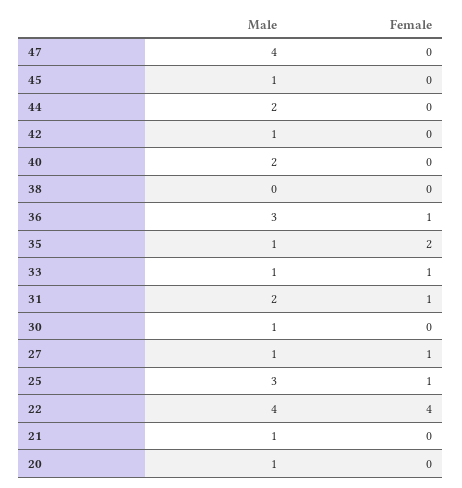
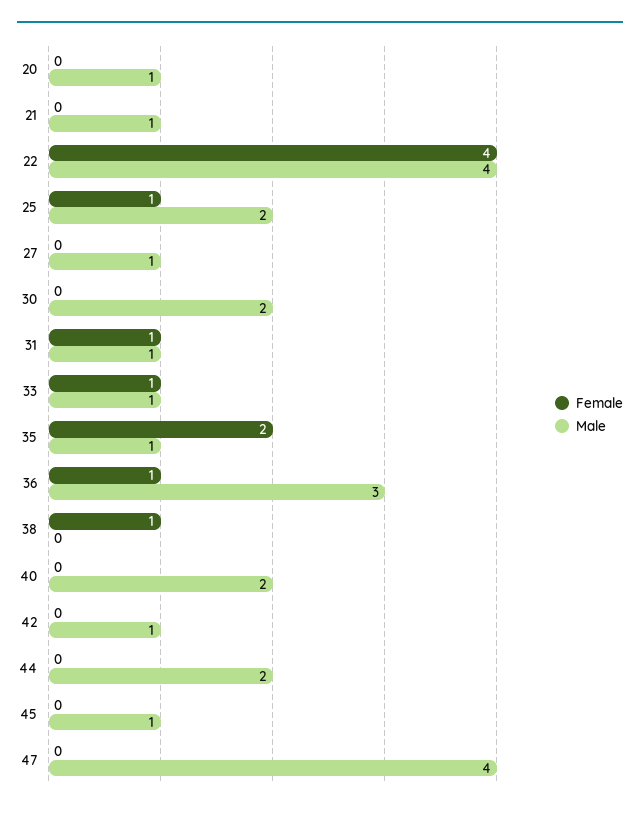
Female, 38: 0 -> 1
Male, 31: 2 -> 1
Male, 30: 1 -> 2
Female, 27: 1 -> 0
Male, 25: 3 -> 2

